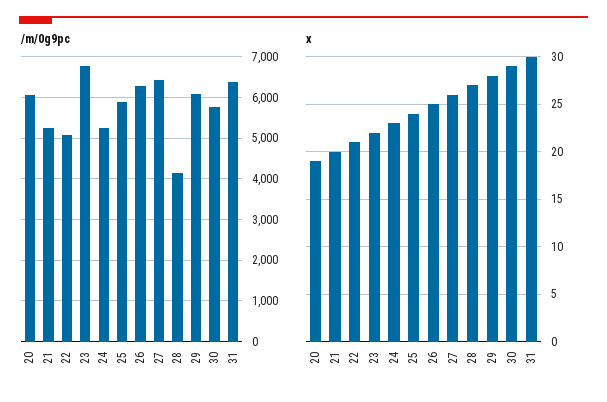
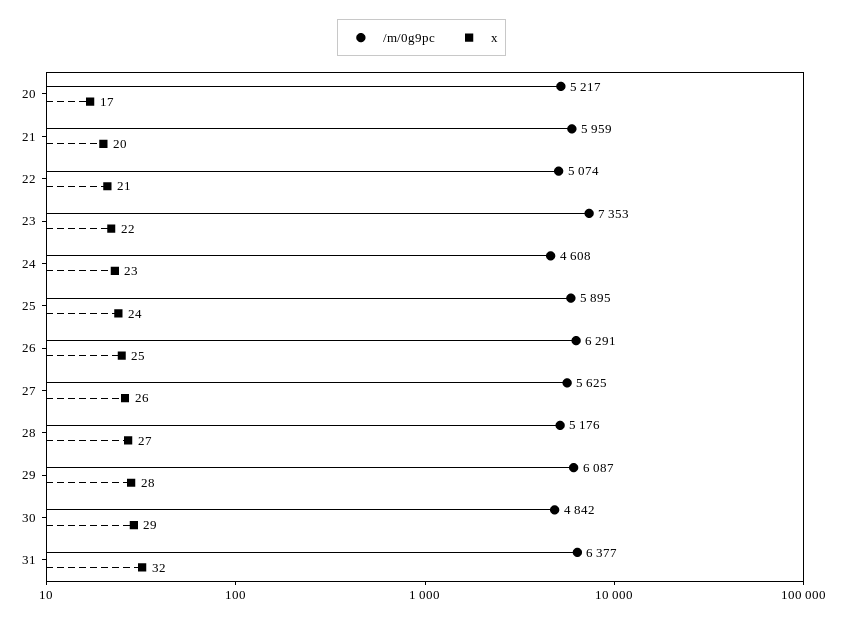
/m/0g9pc, 20: 6000 -> 5217
/m/0g9pc, 21: 5200 -> 5959
/m/0g9pc, 23: 6800 -> 7353
/m/0g9pc, 24: 5200 -> 4608
/m/0g9pc, 27: 6400 -> 5625
/m/0g9pc, 28: 4200 -> 5176
/m/0g9pc, 30: 5800 -> 4842
x, 20: 19 -> 17
x, 31: 30 -> 32

